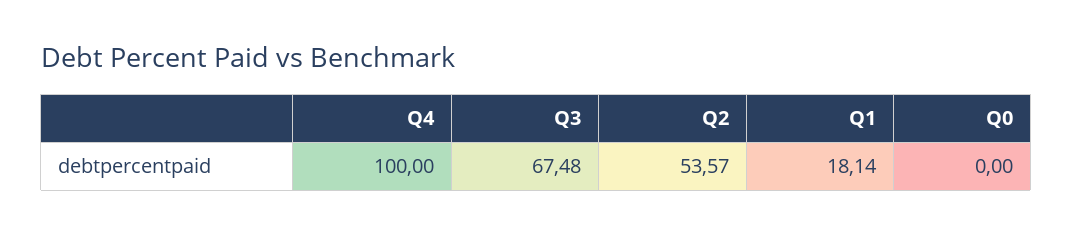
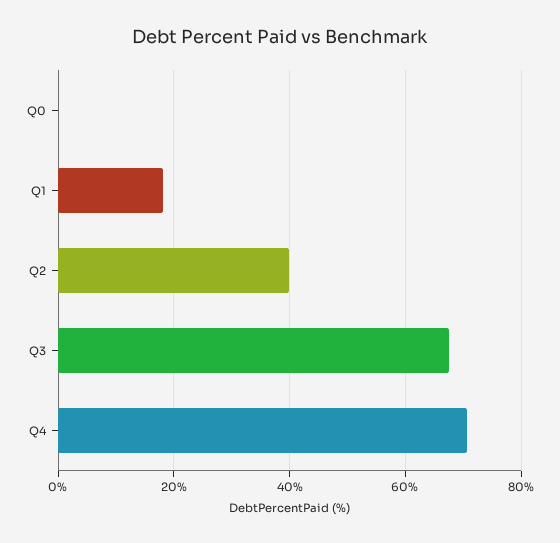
Q4: 100 -> 70
Q2: 53.57 -> 40

